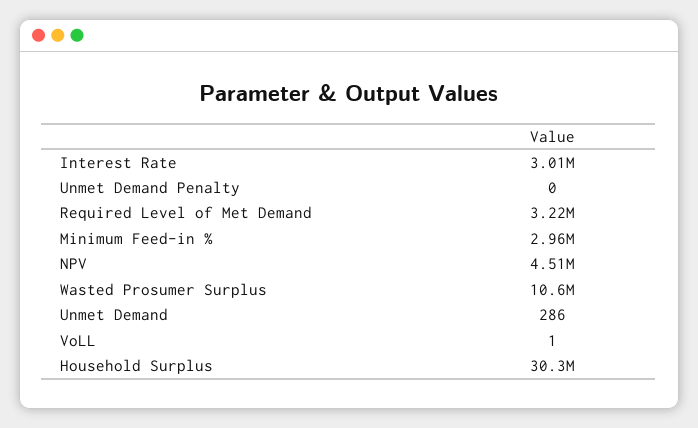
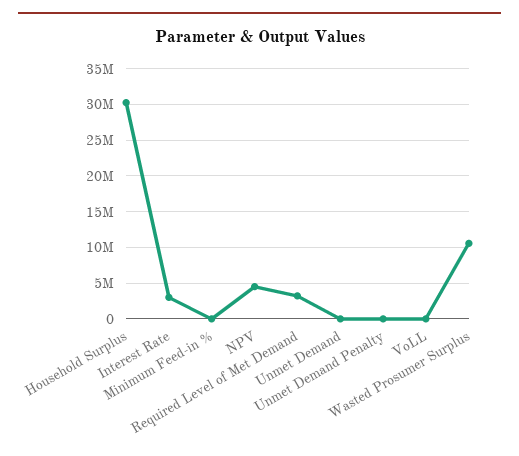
Minimum Feed-in %: 2960000 -> 0

